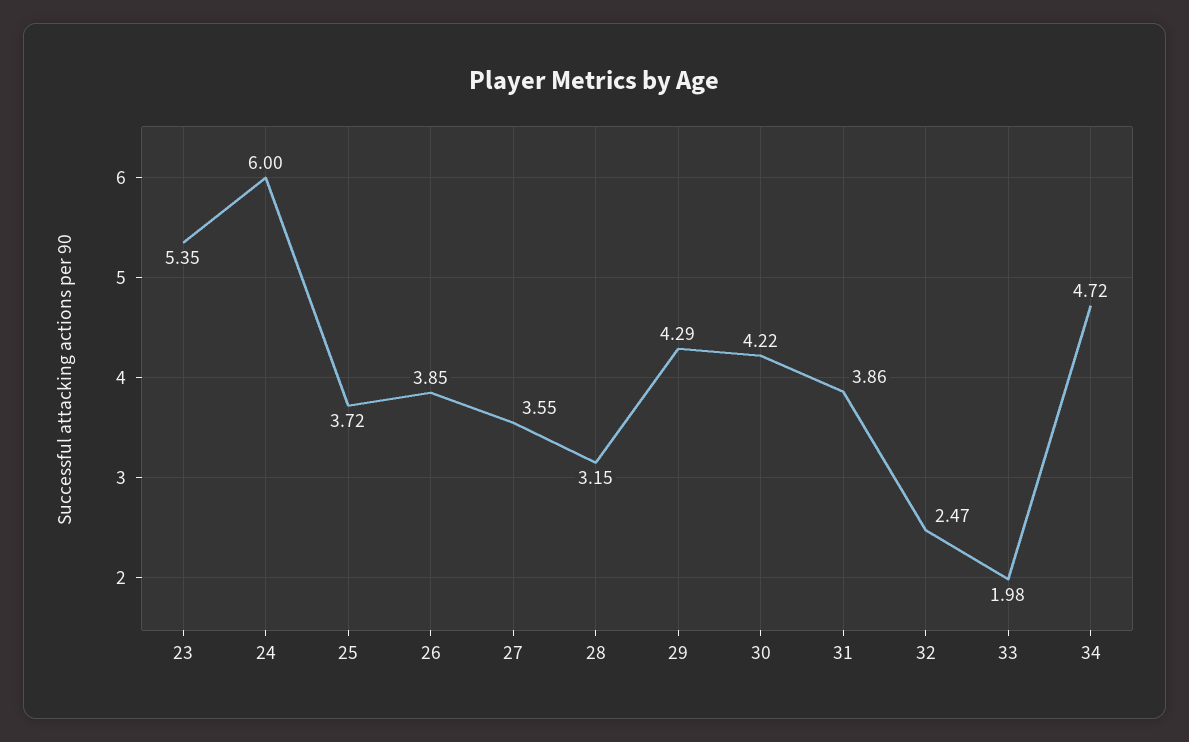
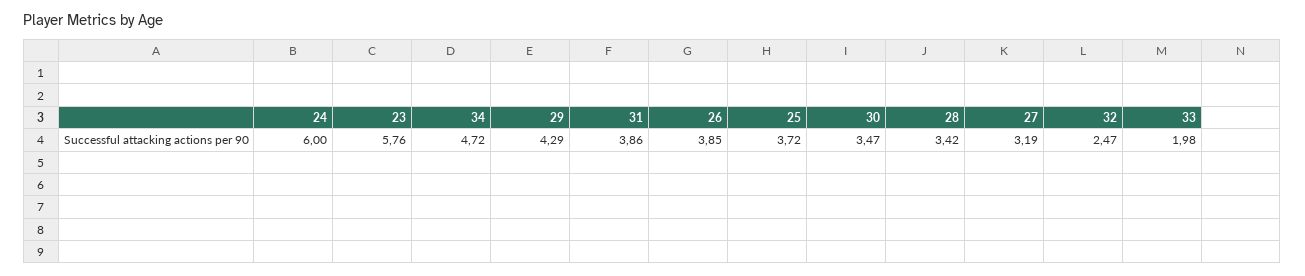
23: 5.35 -> 5.76
27: 3.55 -> 3.19
28: 3.15 -> 3.42
30: 4.22 -> 3.47

